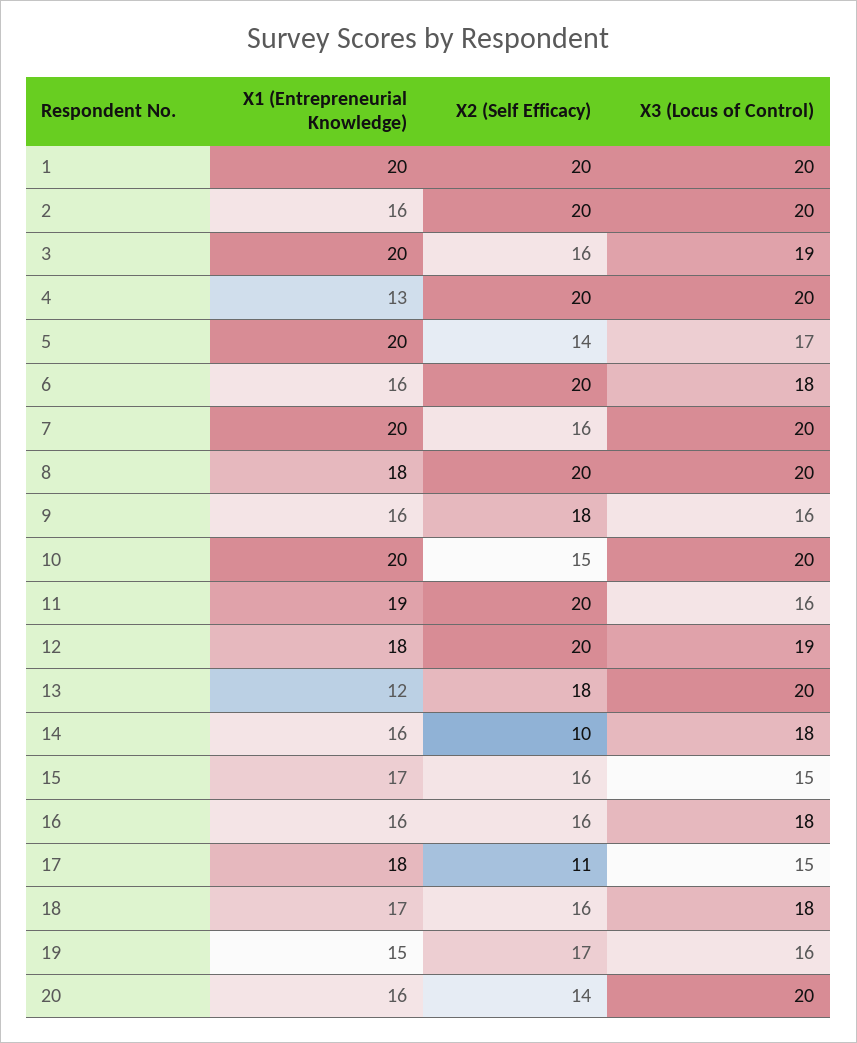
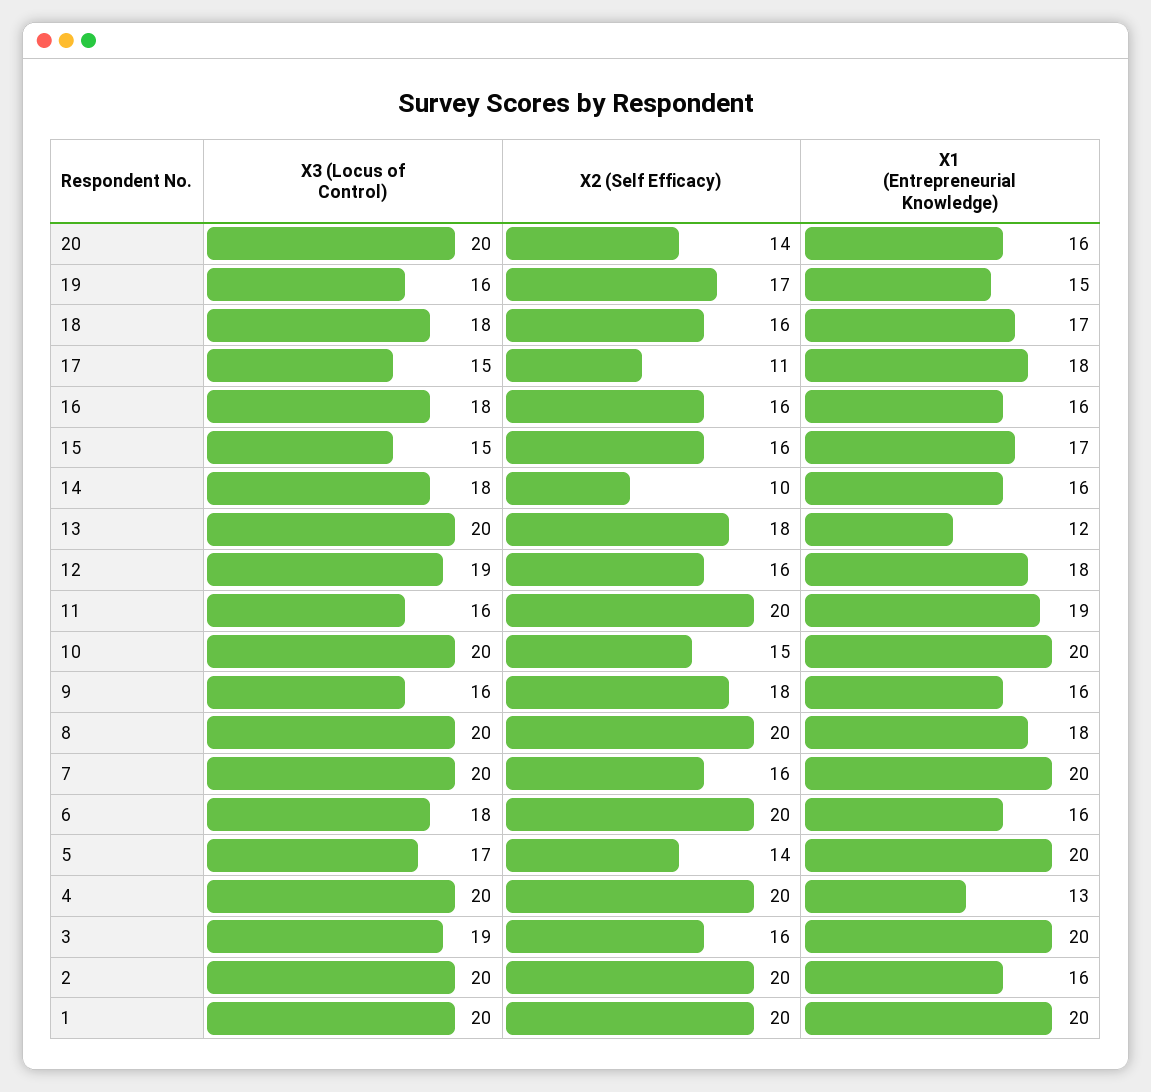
X2 (Self Efficacy), 12: 20 -> 16

